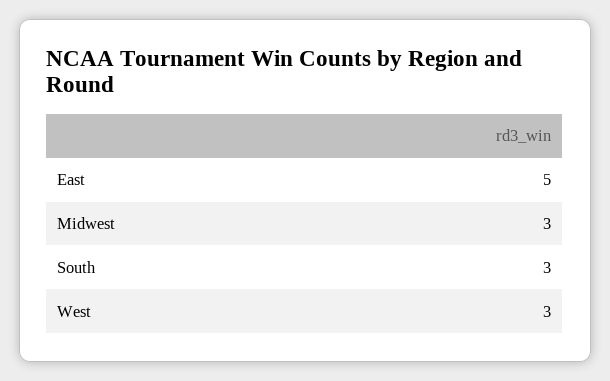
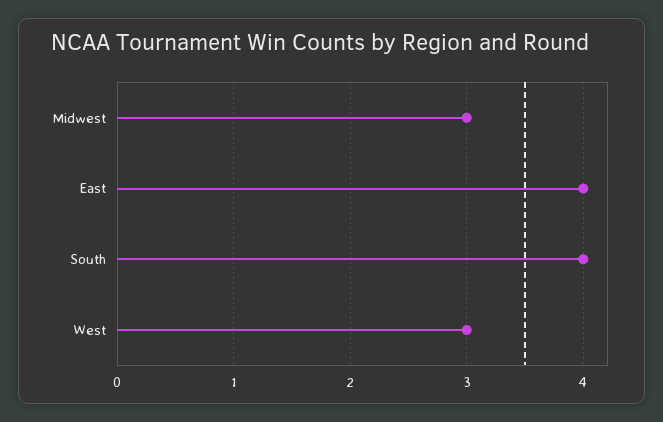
East: 5 -> 4
South: 3 -> 4

